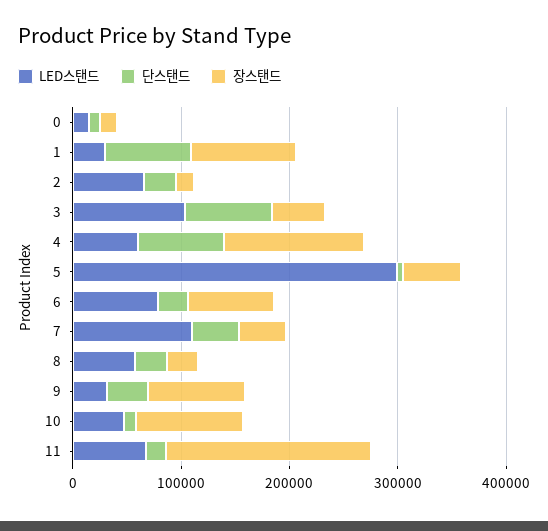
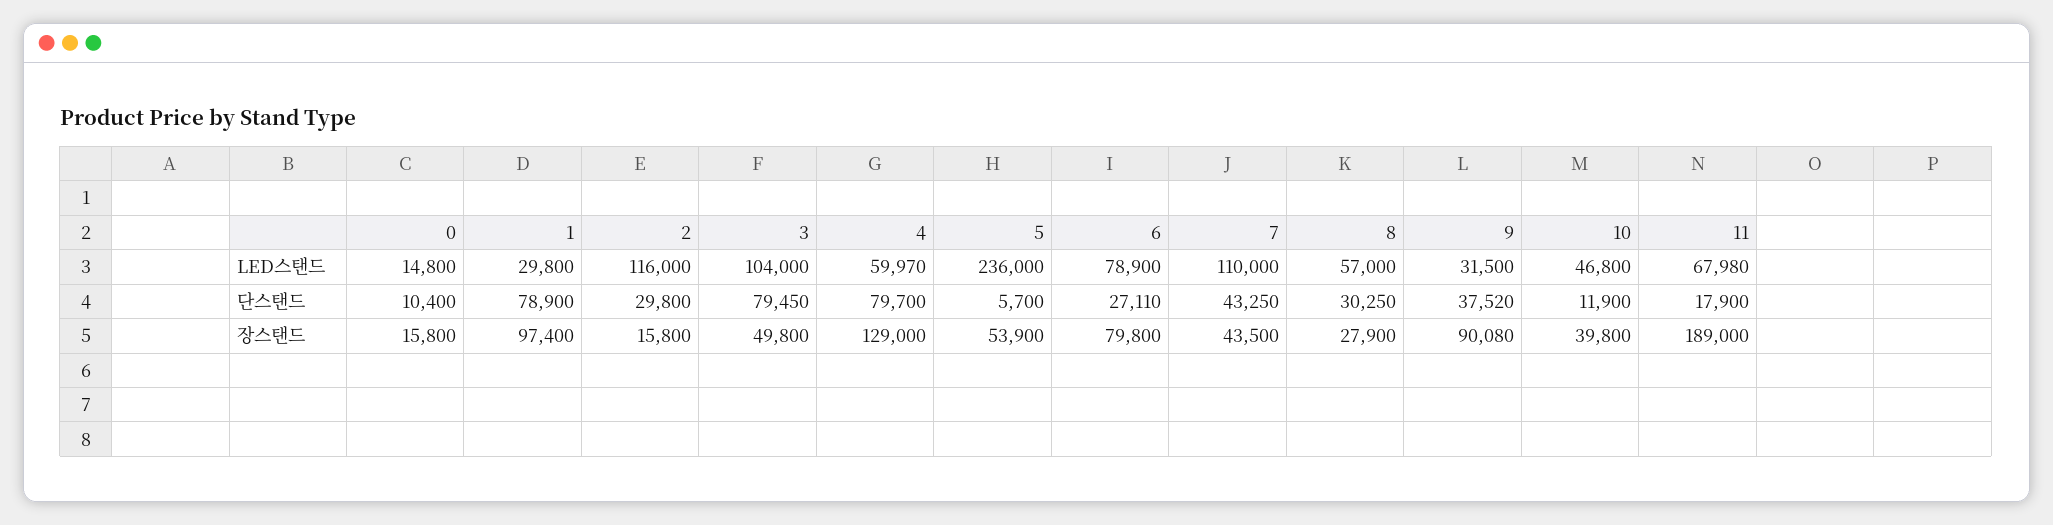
LED스탠드, 2: 60000 -> 116000
LED스탠드, 5: 300000 -> 236000
장스탠드, 10: 100000 -> 39800

